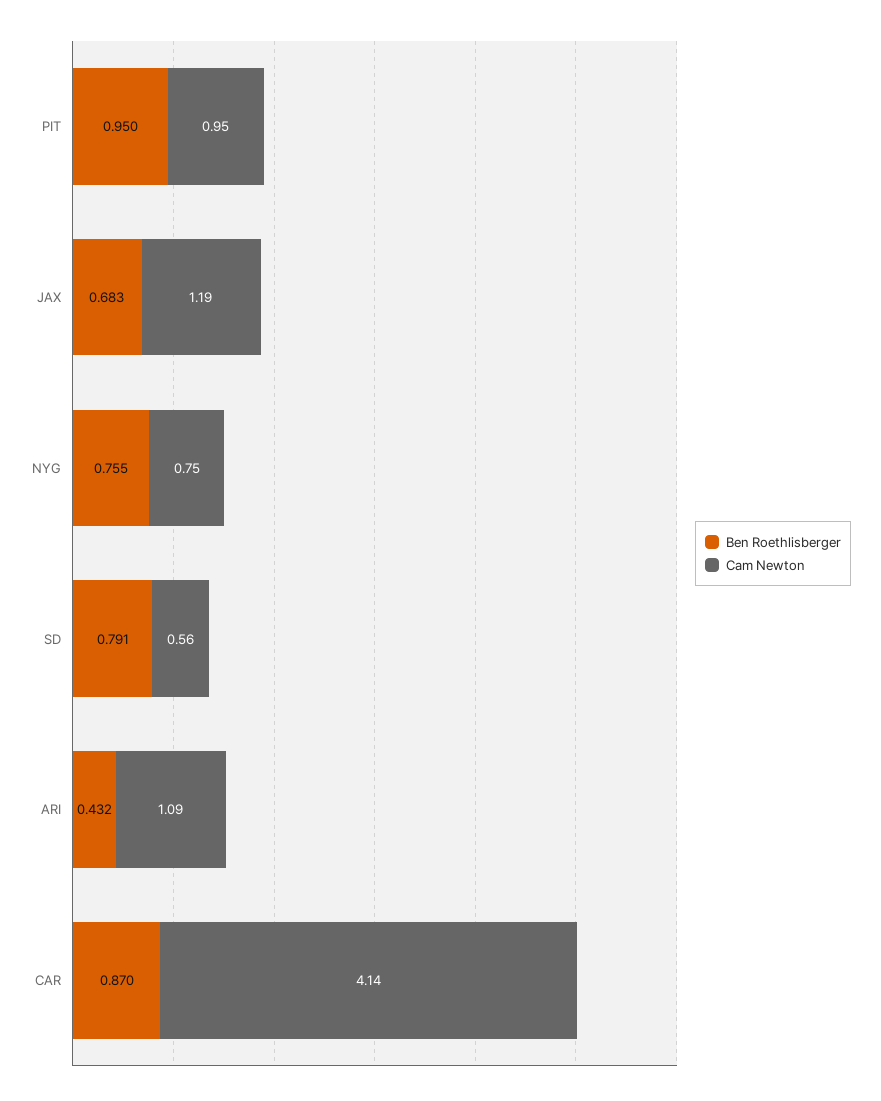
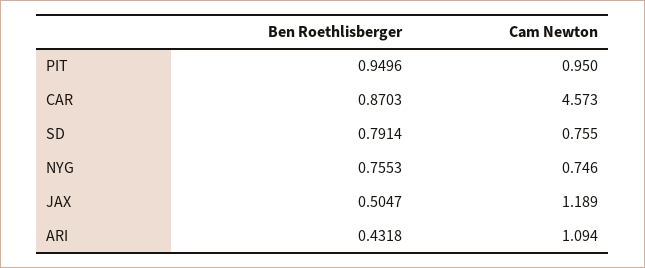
Ben Roethlisberger, JAX: 0.683 -> 0.5047
Cam Newton, SD: 0.56 -> 0.755
Cam Newton, CAR: 4.14 -> 4.573

